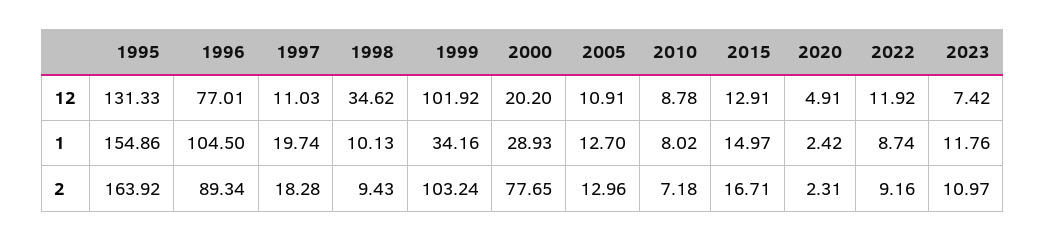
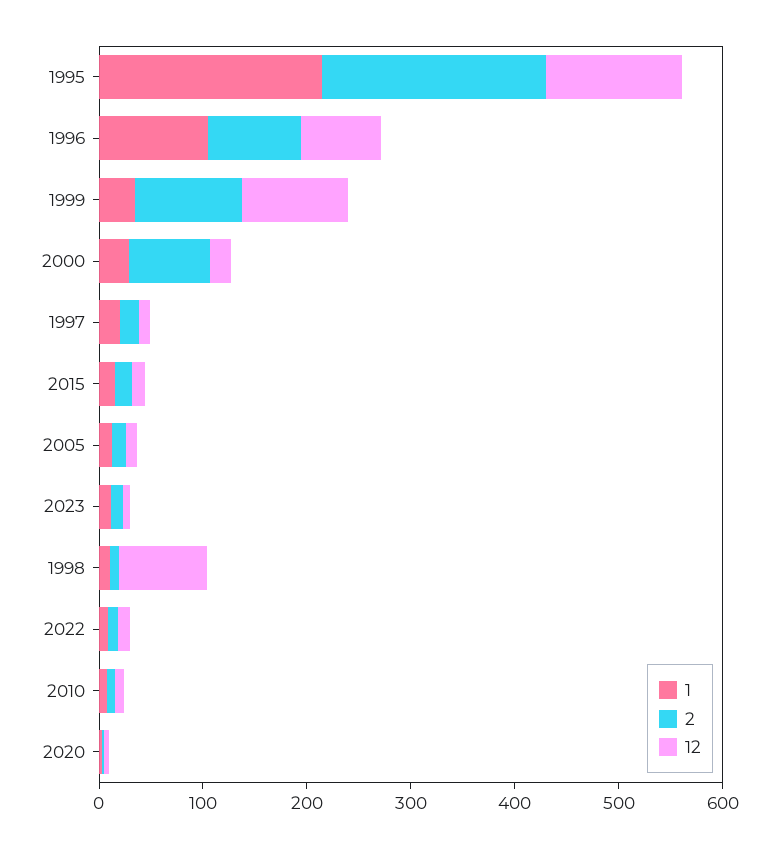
12, 1998: 34.62 -> 80
1, 1995: 154.86 -> 220
2, 1995: 163.92 -> 220

